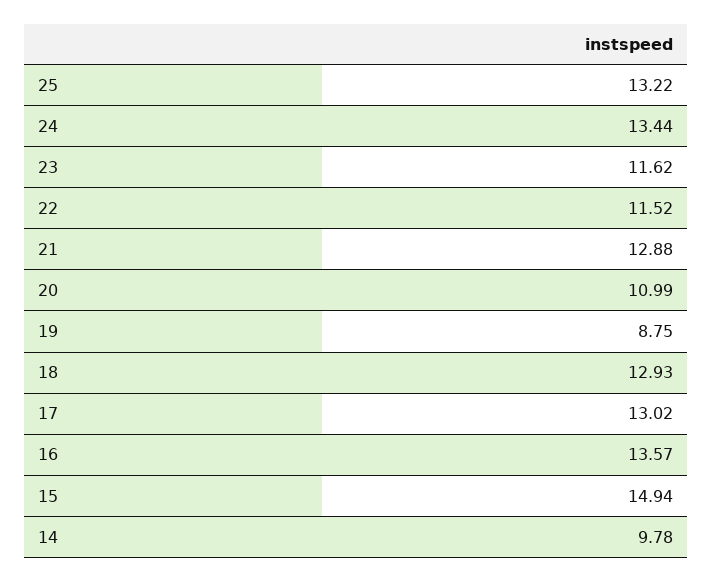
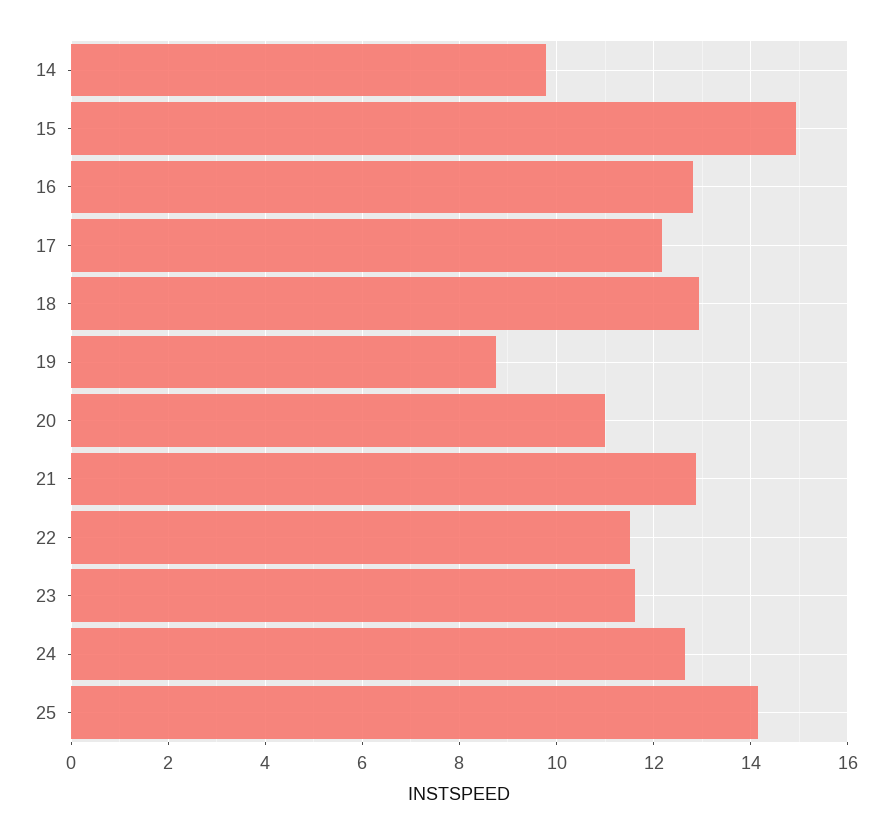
25: 13.22 -> 14.2
24: 13.44 -> 12.6
17: 13.02 -> 12.2
16: 13.57 -> 12.8

